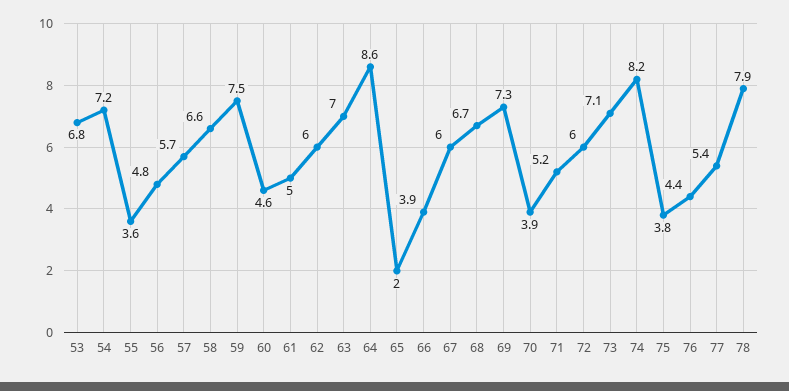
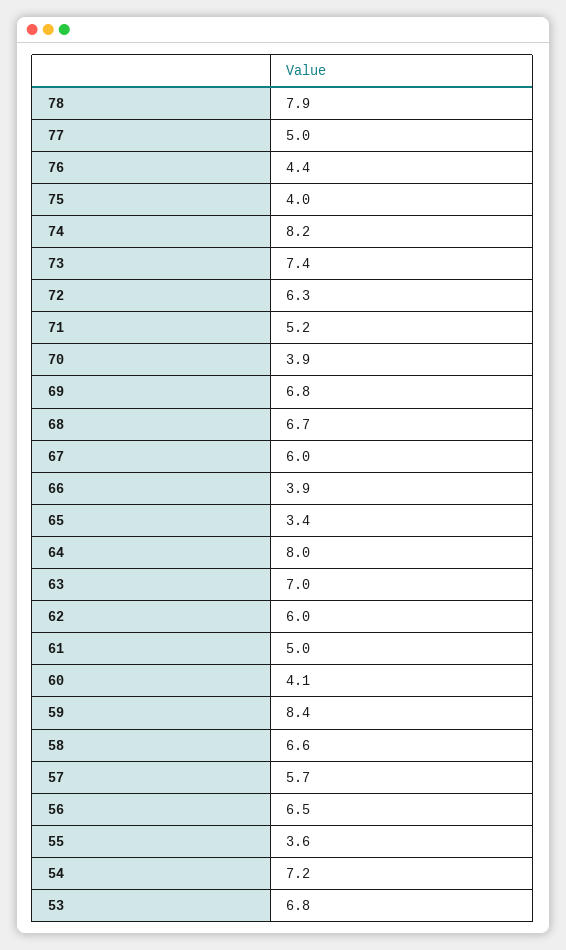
56: 4.8 -> 6.5
59: 7.5 -> 8.4
60: 4.6 -> 4.1
64: 8.6 -> 8
65: 2 -> 3.4
69: 7.3 -> 6.8
72: 6 -> 6.3
73: 7.1 -> 7.4
75: 3.8 -> 4
77: 5.4 -> 5

